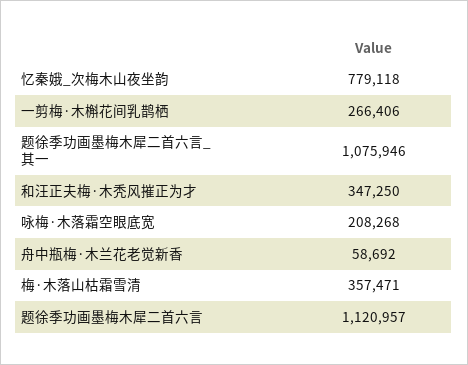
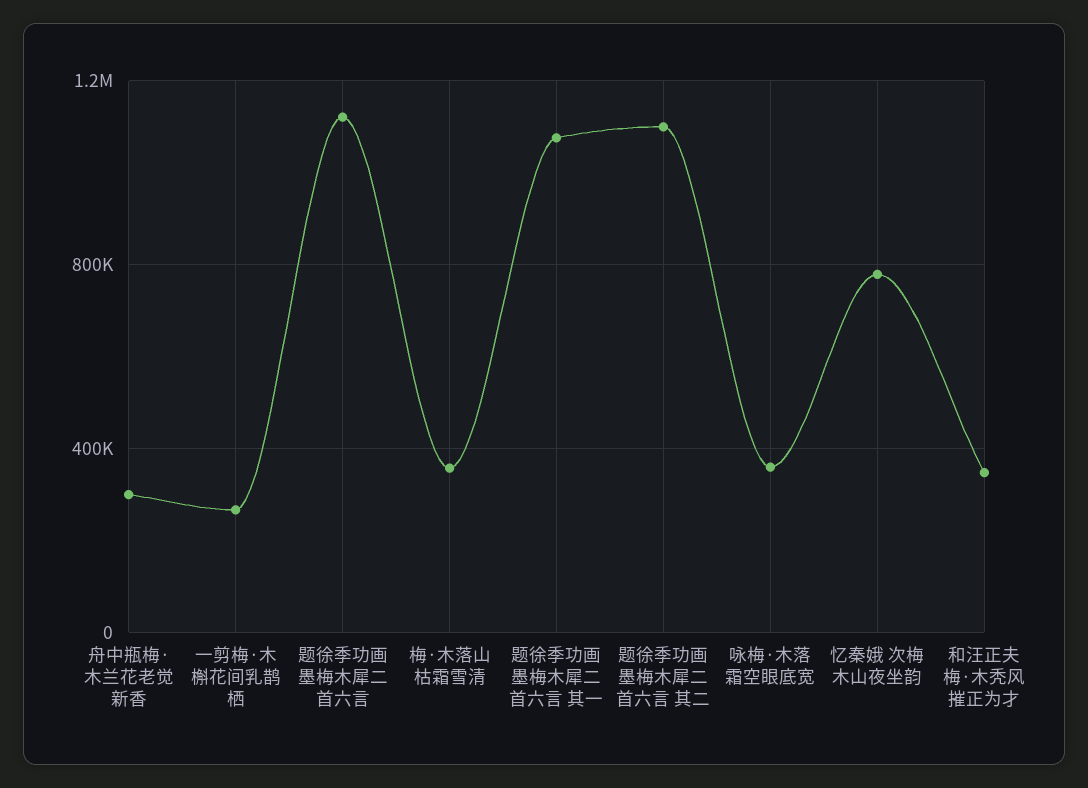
咏梅·木落霜空眼底宽: 208268 -> 350000
舟中瓶梅·木兰花老觉新香: 58692 -> 300000
题徐季功画墨梅木犀二首六言 其二: none -> 1100000

